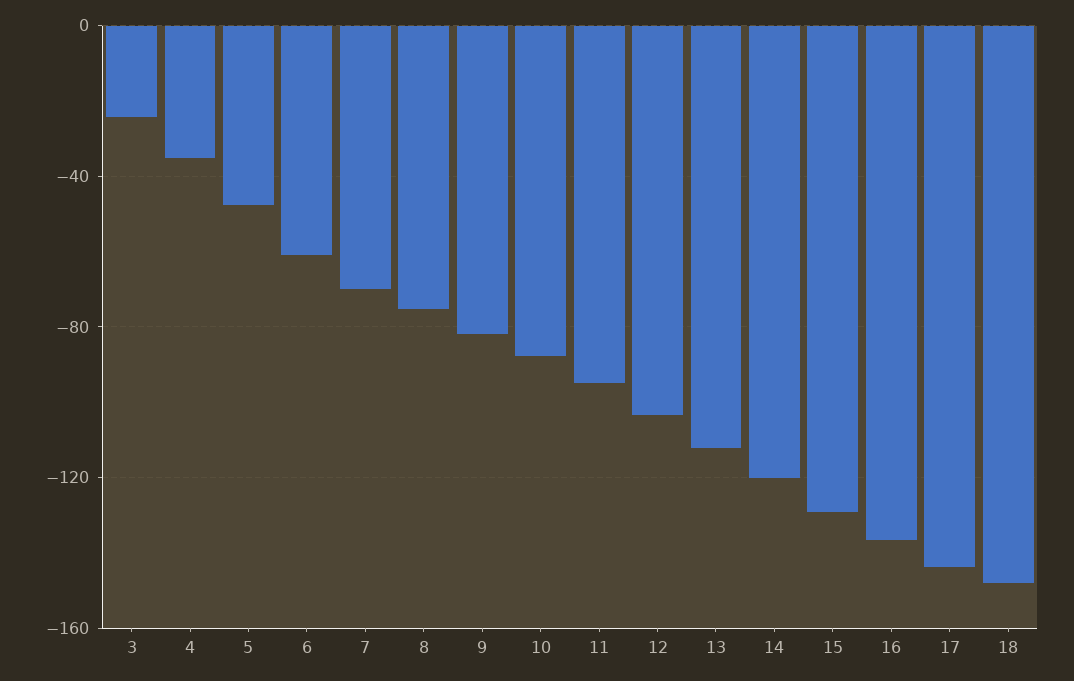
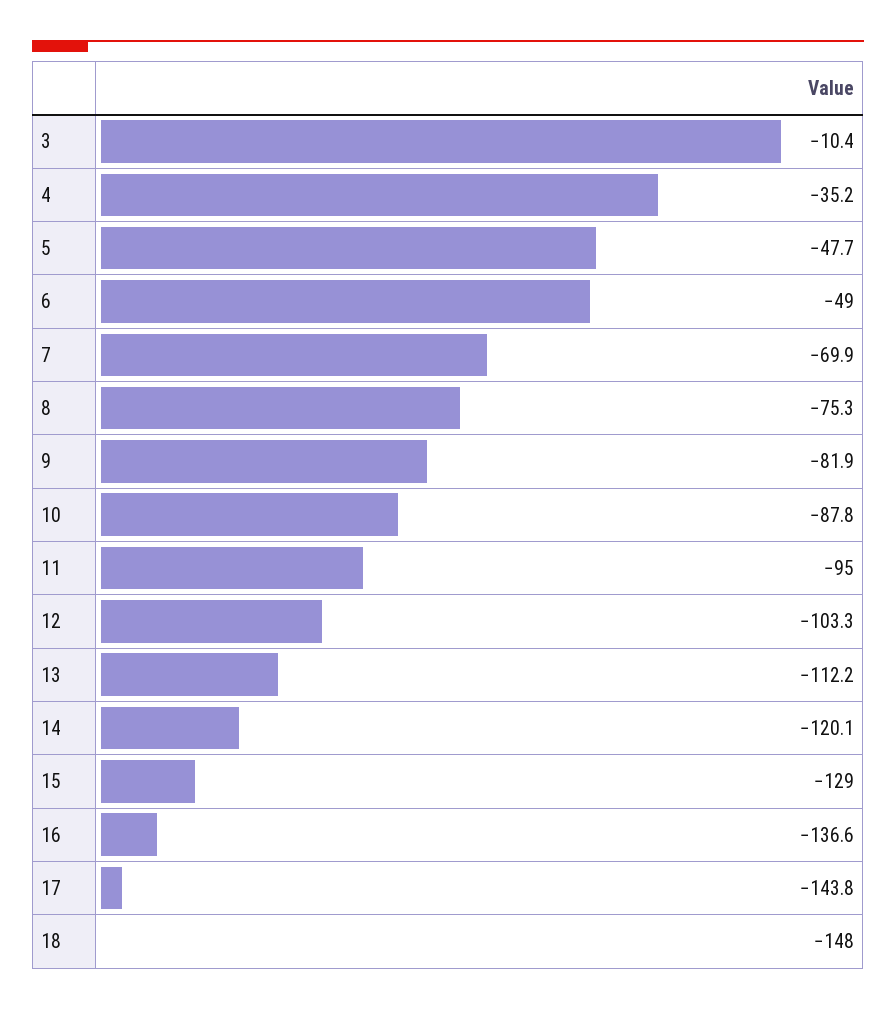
3: -25 -> -10.4
6: -60 -> -49

